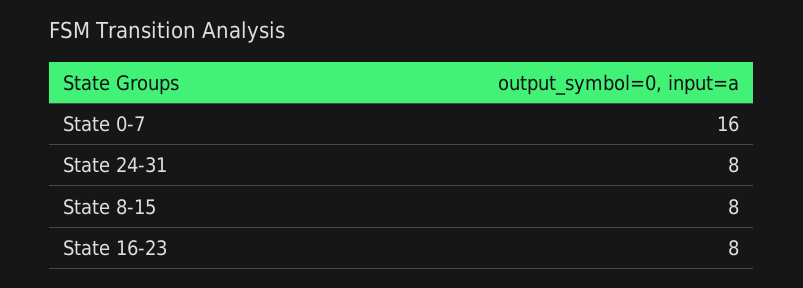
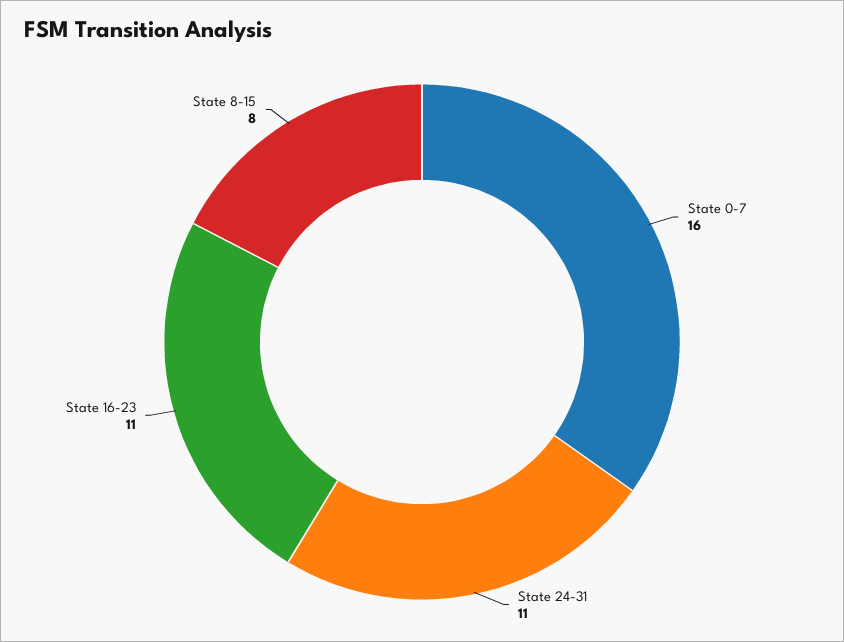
State 24-31: 8 -> 11
State 16-23: 8 -> 11

